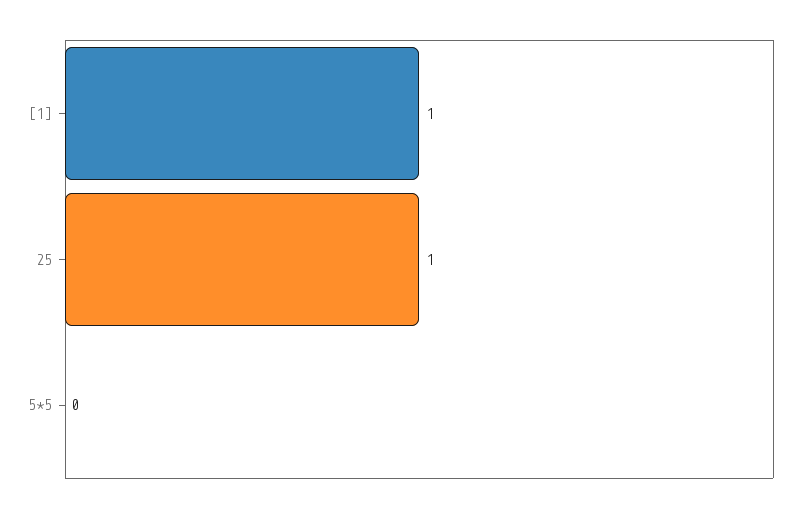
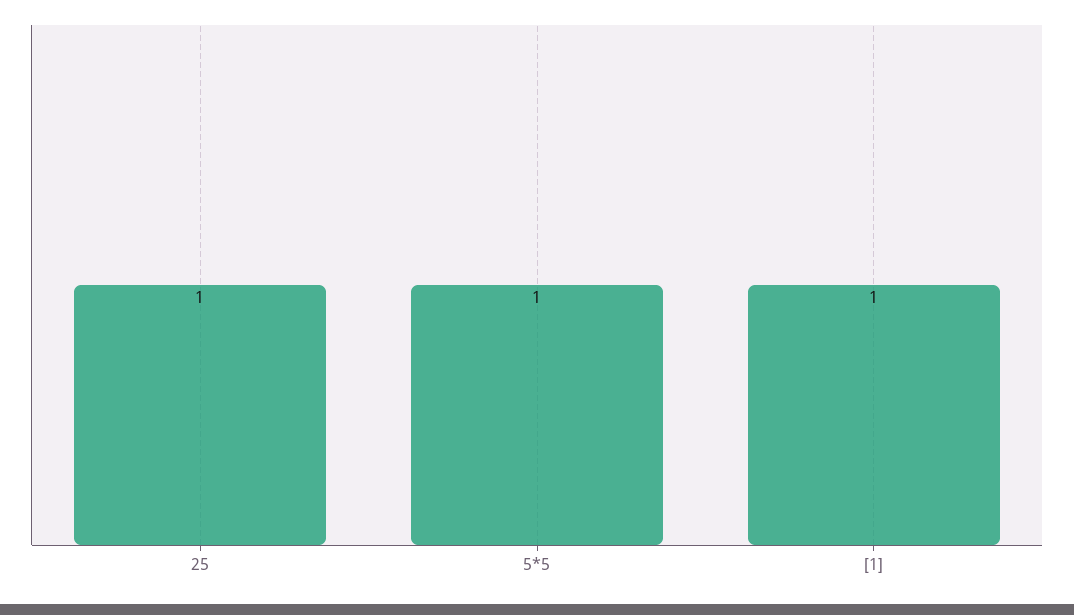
5*5: 0 -> 1

